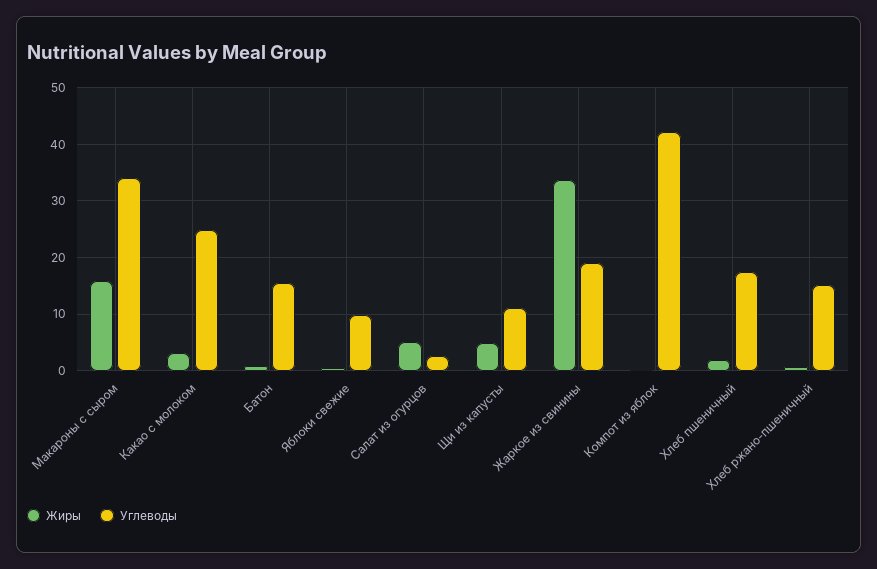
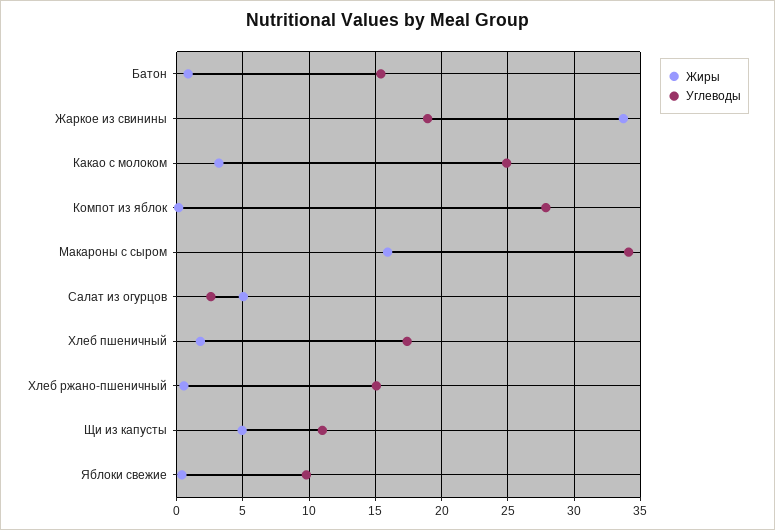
Углеводы, Компот из яблок: 42 -> 28

